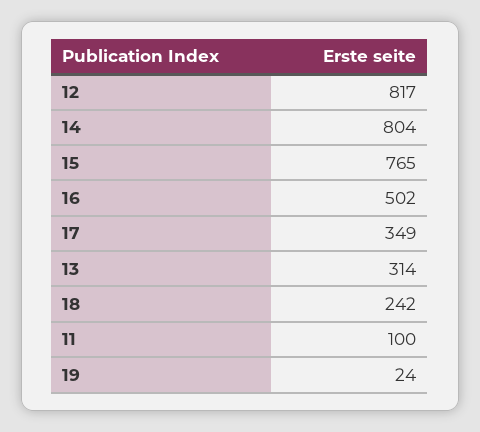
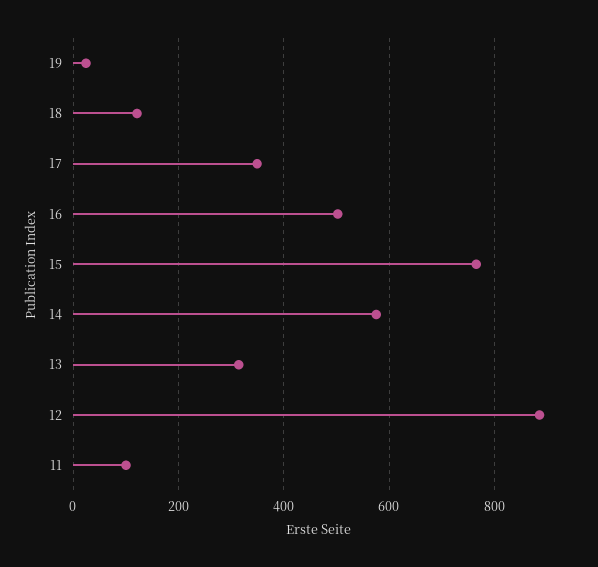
12: 817 -> 880
14: 804 -> 580
18: 242 -> 120

